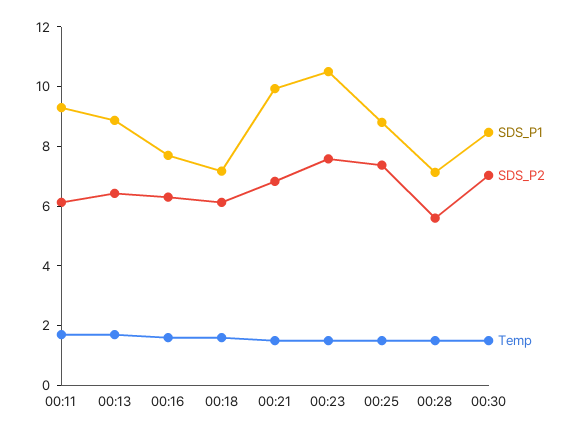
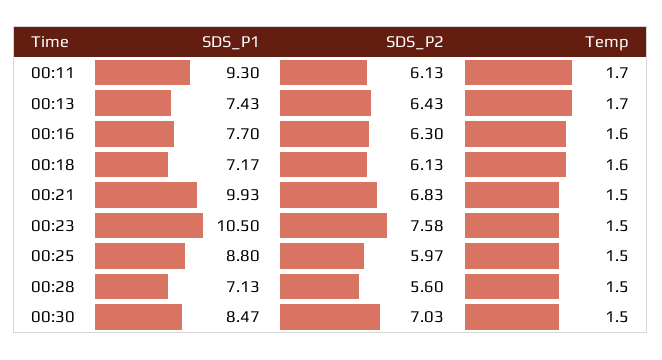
SDS_P1, 00:13: 9 -> 7.43
SDS_P2, 00:25: 7.5 -> 5.97

